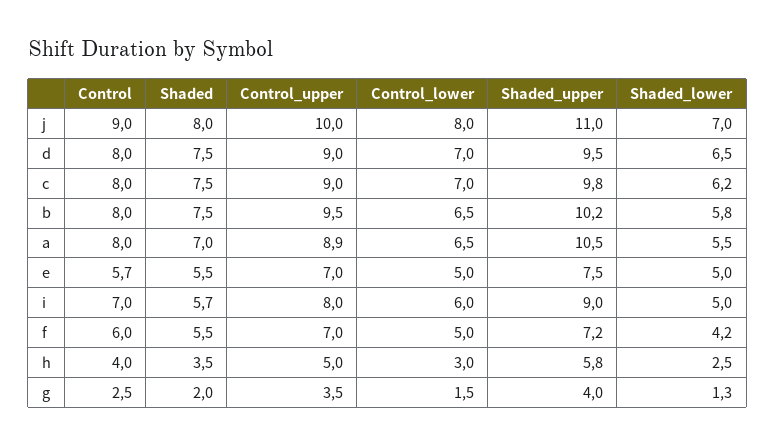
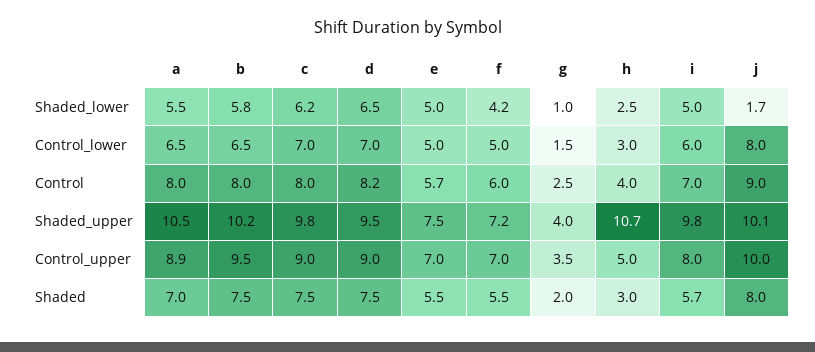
Shaded_upper, j: 11 -> 10.1
Shaded_lower, j: 7 -> 1.7
Control, d: 8 -> 8.2
Shaded_upper, i: 9 -> 9.8
Shaded, h: 3.5 -> 3
Shaded_upper, h: 5.8 -> 10.7
Shaded_lower, g: 1.3 -> 1

